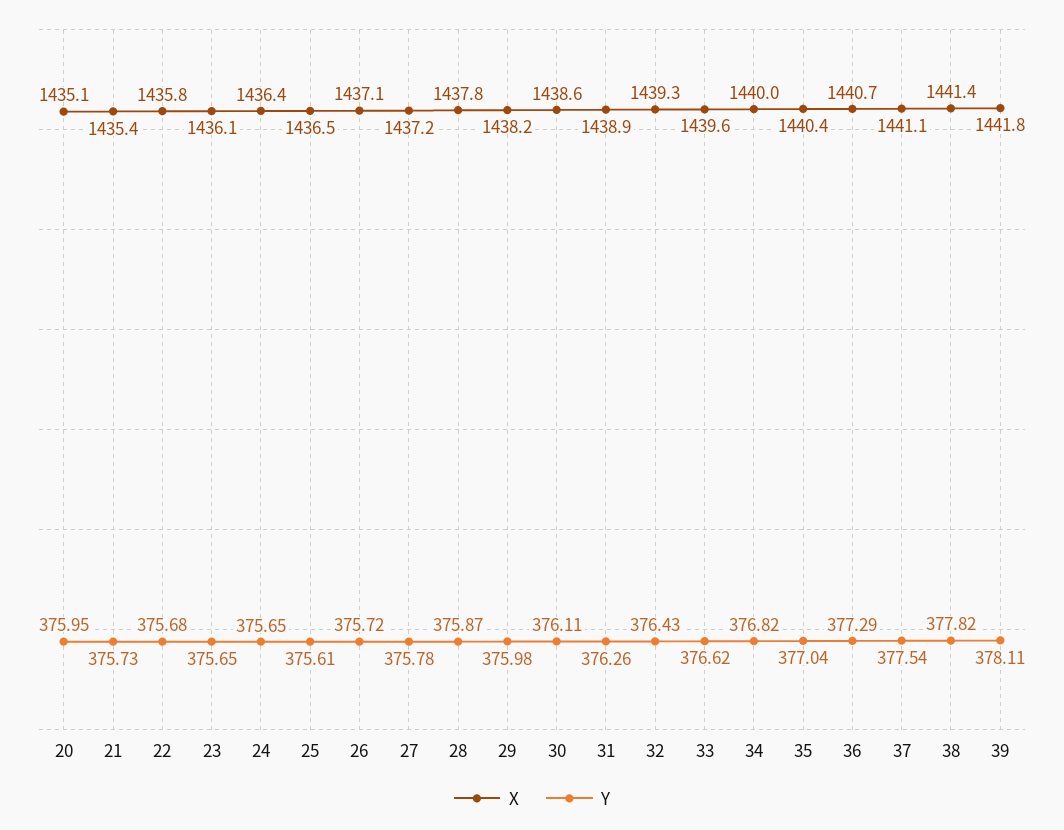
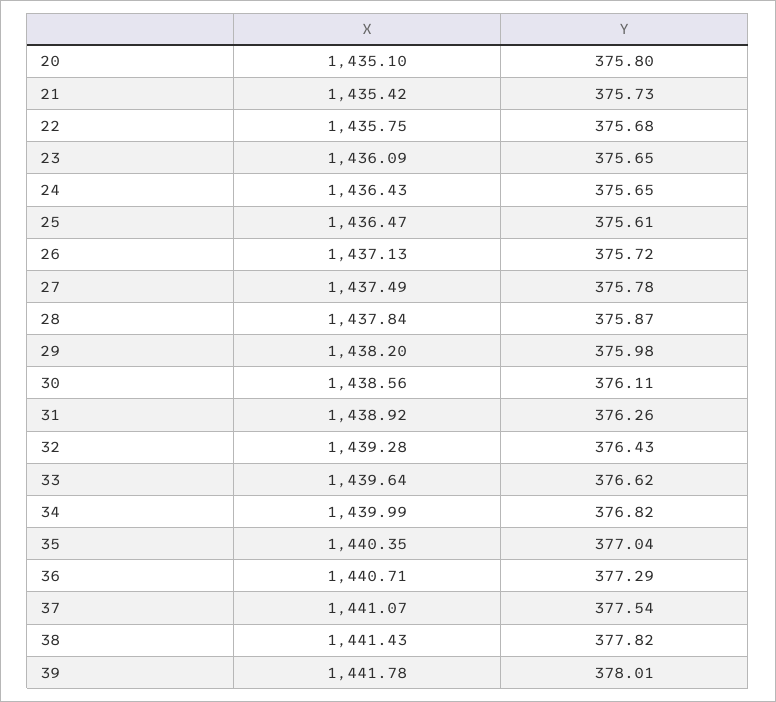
Y, 20: 375.95 -> 375.8
X, 27: 1437.2 -> 1437.49
Y, 39: 378.11 -> 378.01

